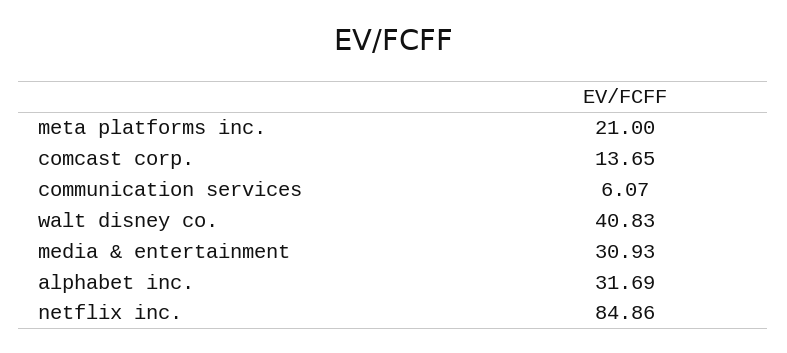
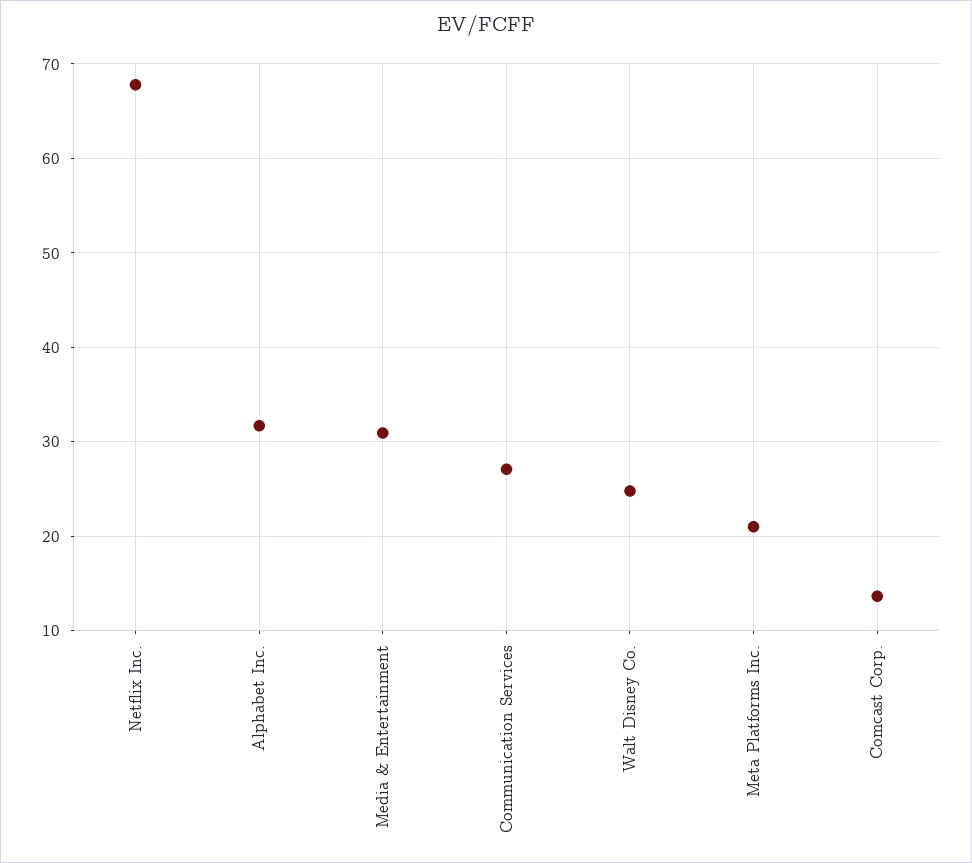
communication services: 6.07 -> 27
walt disney co.: 40.83 -> 25
netflix inc.: 84.86 -> 68

